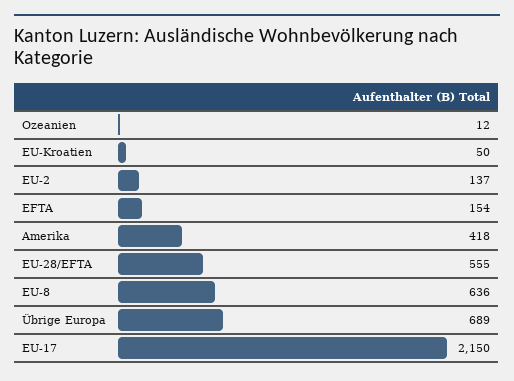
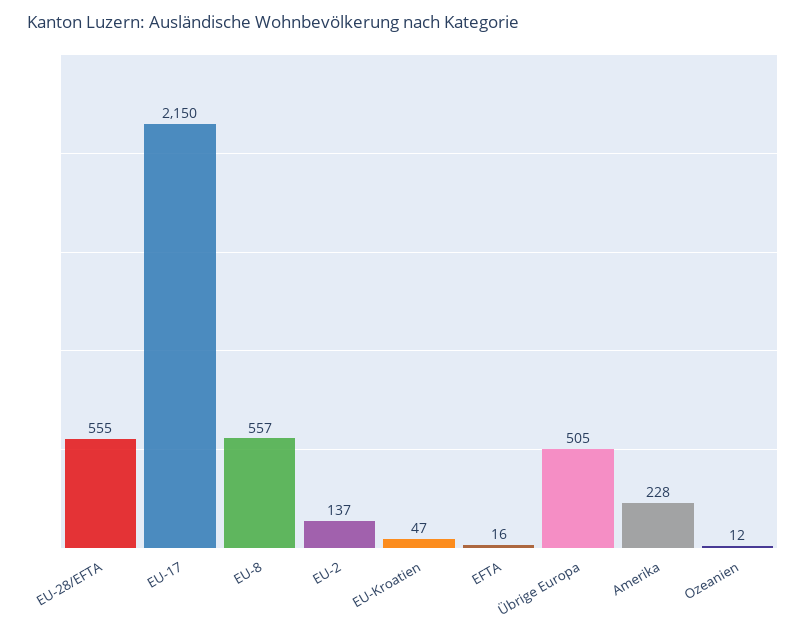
EU-Kroatien: 50 -> 47
EFTA: 154 -> 16
Amerika: 418 -> 228
EU-8: 636 -> 557
Übrige Europa: 689 -> 505

